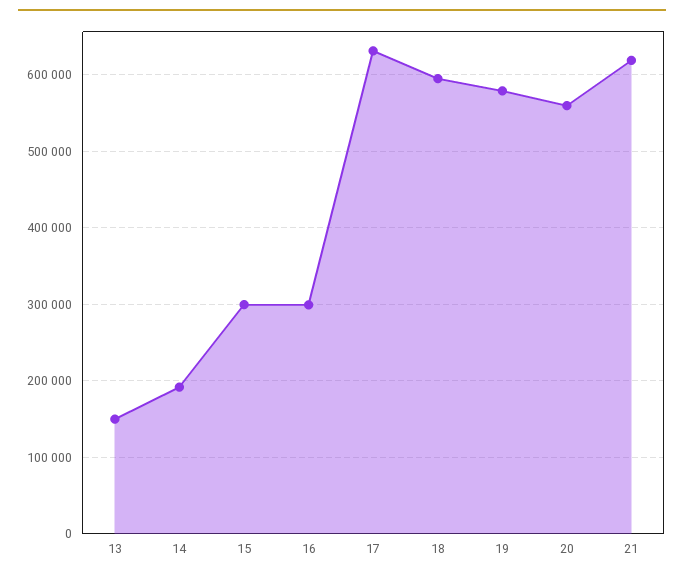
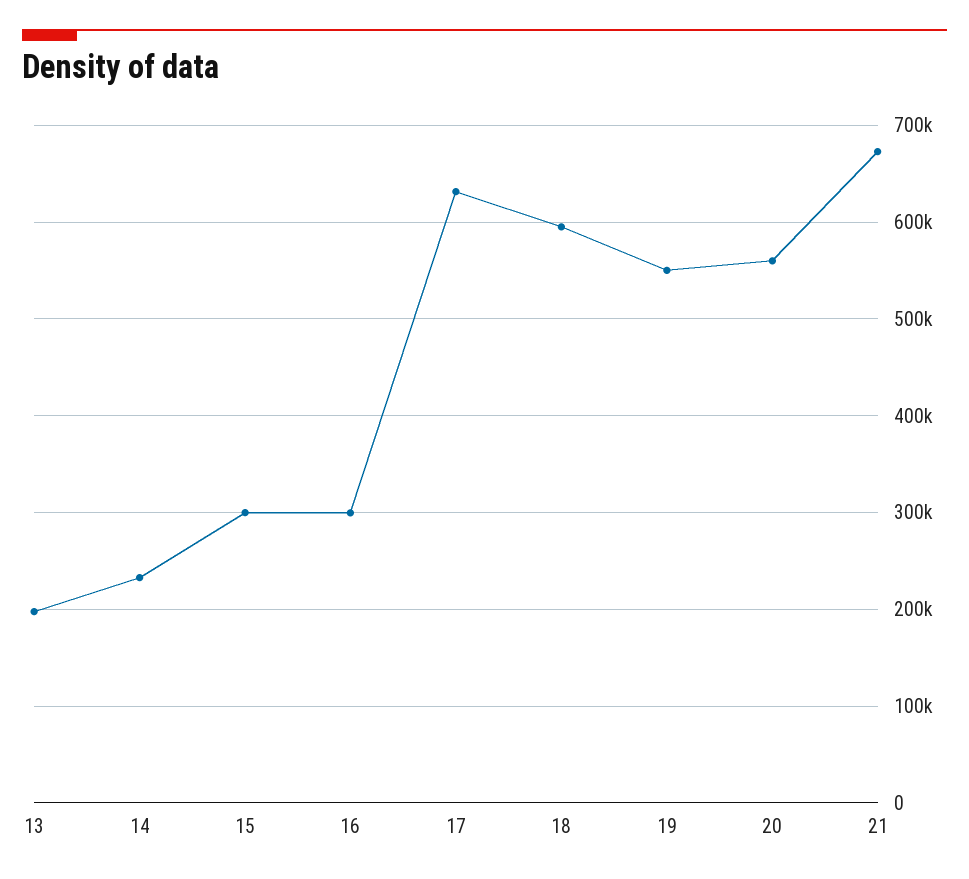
13: 150000 -> 200000
14: 190000 -> 230000
19: 580000 -> 550000
21: 620000 -> 670000

